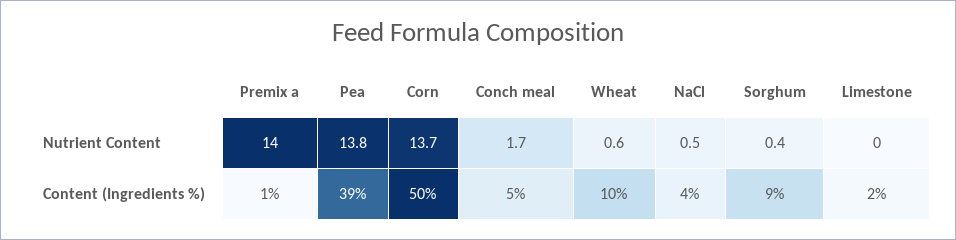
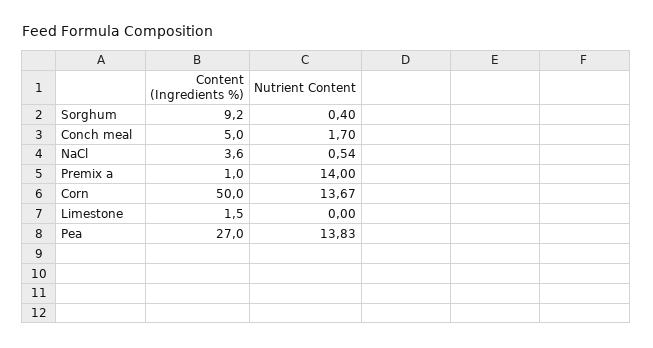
Wheat, Nutrient Content: 0.6 -> none
Pea, Content (Ingredients %): 39 -> 27
Wheat, Content (Ingredients %): 10 -> none

